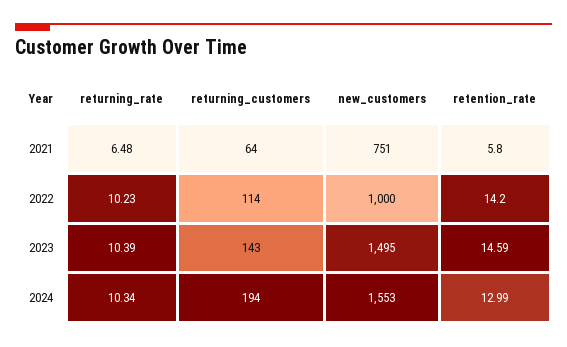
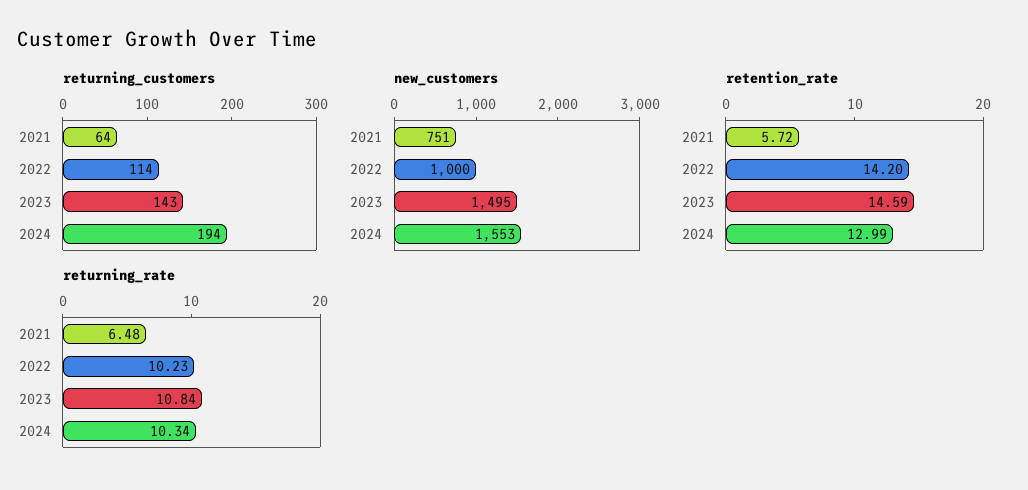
retention_rate, 2021: 5.8 -> 5.72
returning_rate, 2023: 10.39 -> 10.84

